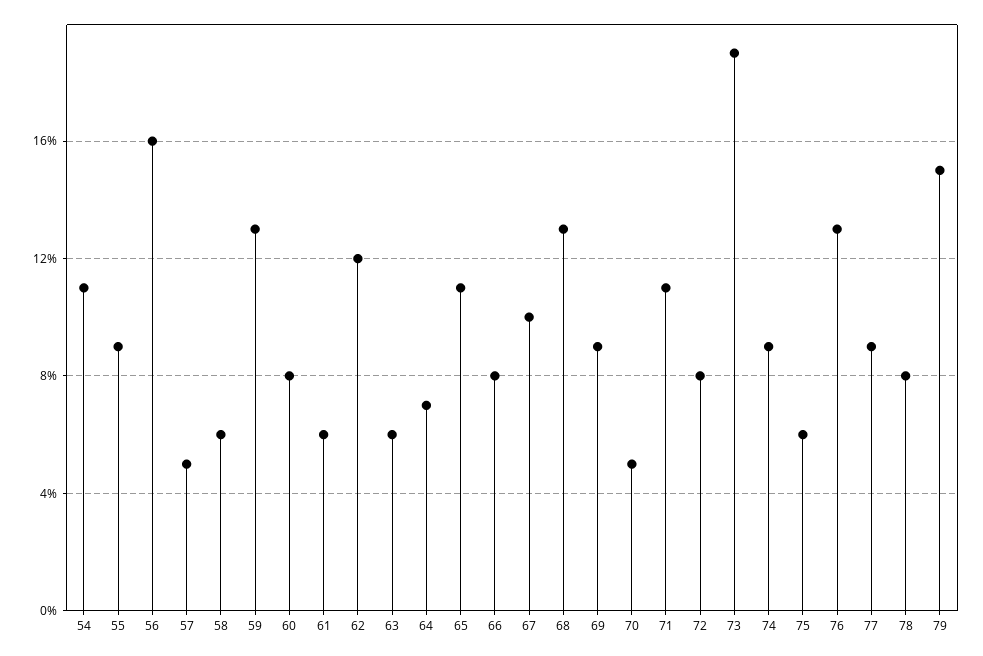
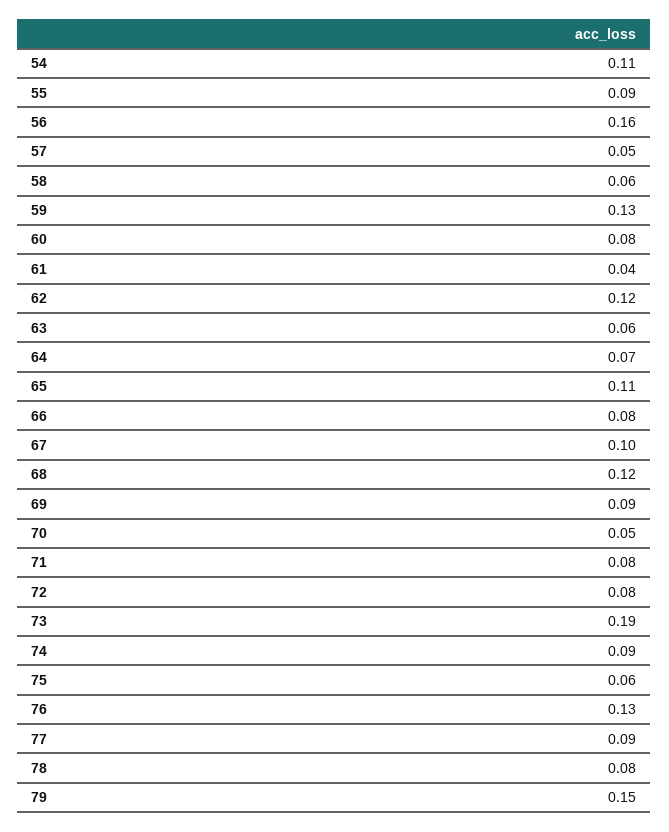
61: 0.06 -> 0.04
68: 0.13 -> 0.12
71: 0.11 -> 0.08

